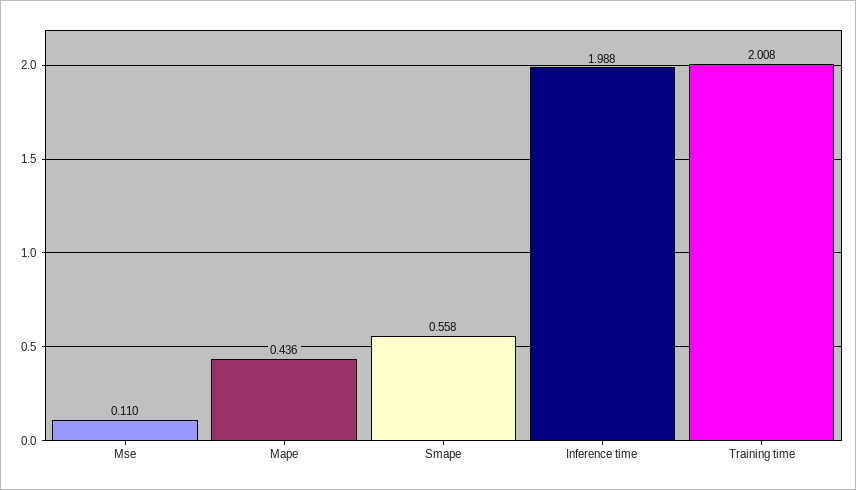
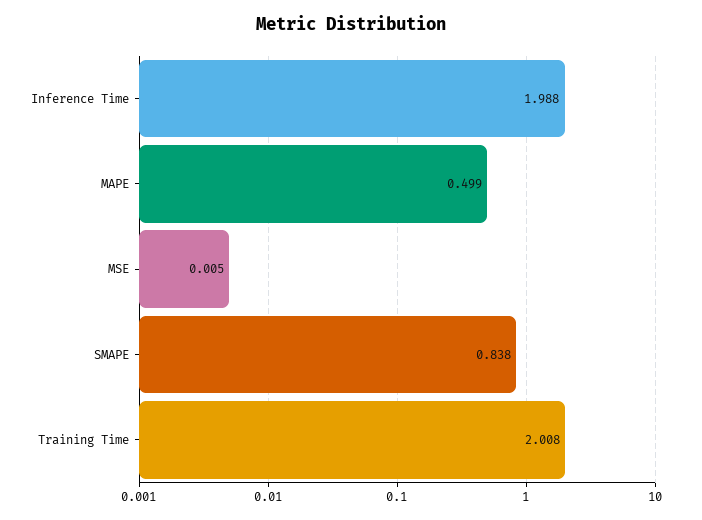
Mse: 0.11 -> 0.005
Mape: 0.436 -> 0.499
Smape: 0.558 -> 0.838

